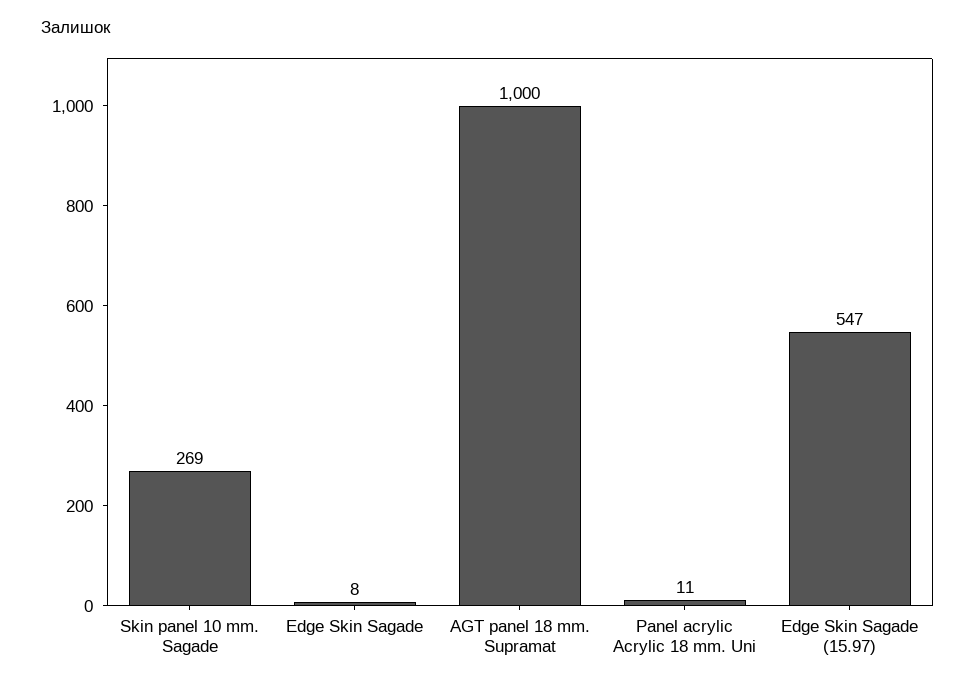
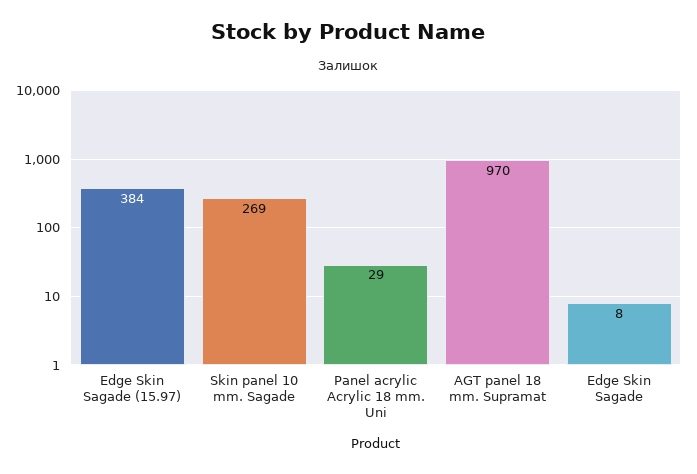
AGT panel 18 mm. Supramat: 1000 -> 970
Panel acrylic Acrylic 18 mm. Uni: 11 -> 29
Edge Skin Sagade (15.97): 547 -> 384

